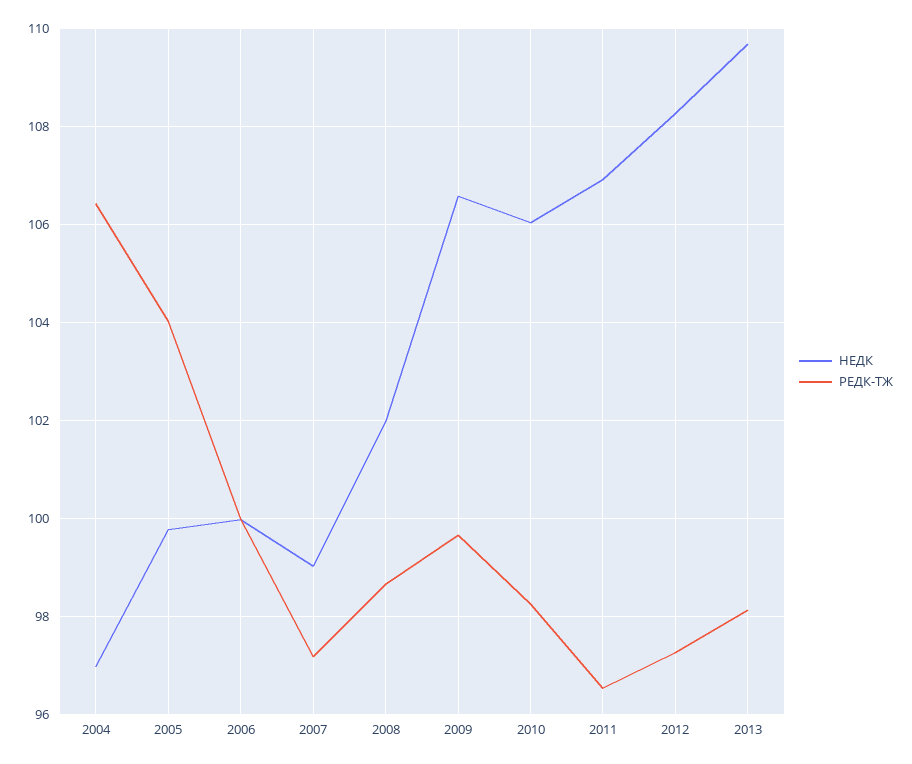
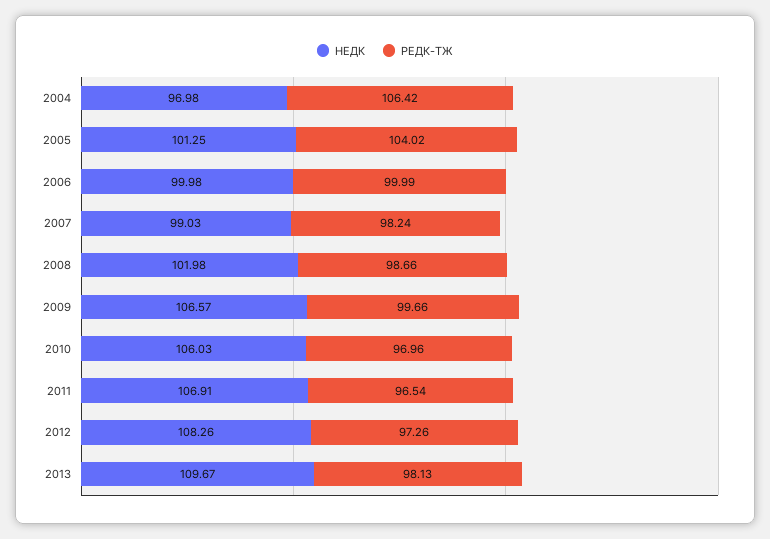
НЕДК, 2005: 99.8 -> 101.25
РЕДК-ТЖ, 2007: 97.2 -> 98.24
РЕДК-ТЖ, 2010: 98.2 -> 96.96

